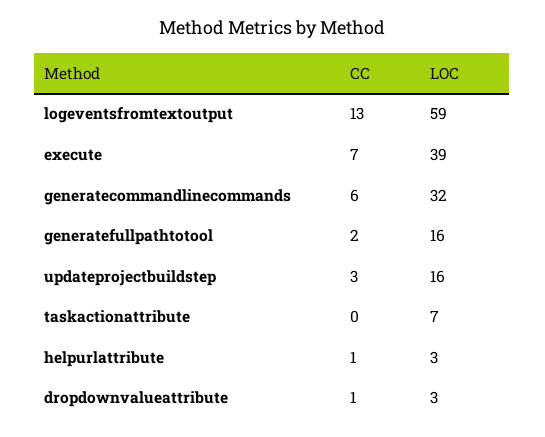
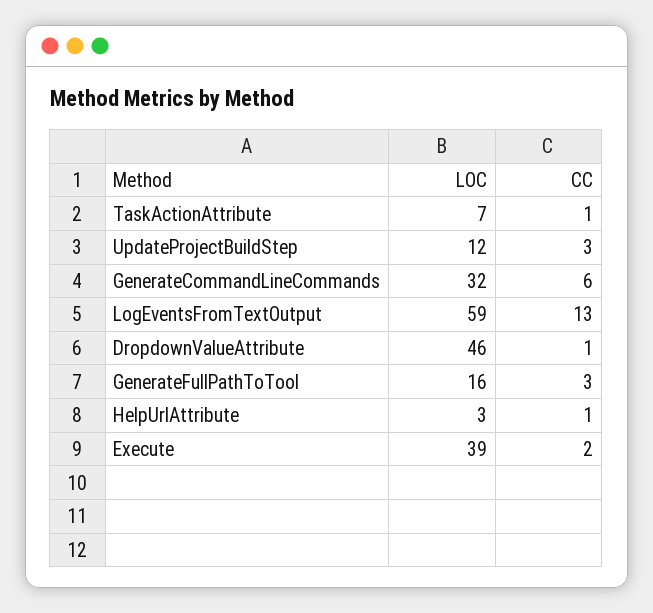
CC, execute: 7 -> 2
CC, generatefullpathtotool: 2 -> 3
LOC, updateprojectbuildstep: 16 -> 12
CC, taskactionattribute: 0 -> 1
LOC, dropdownvalueattribute: 3 -> 46

